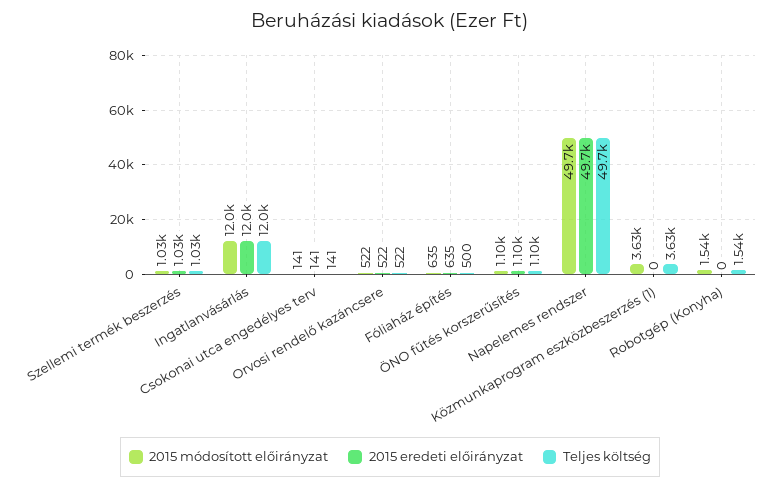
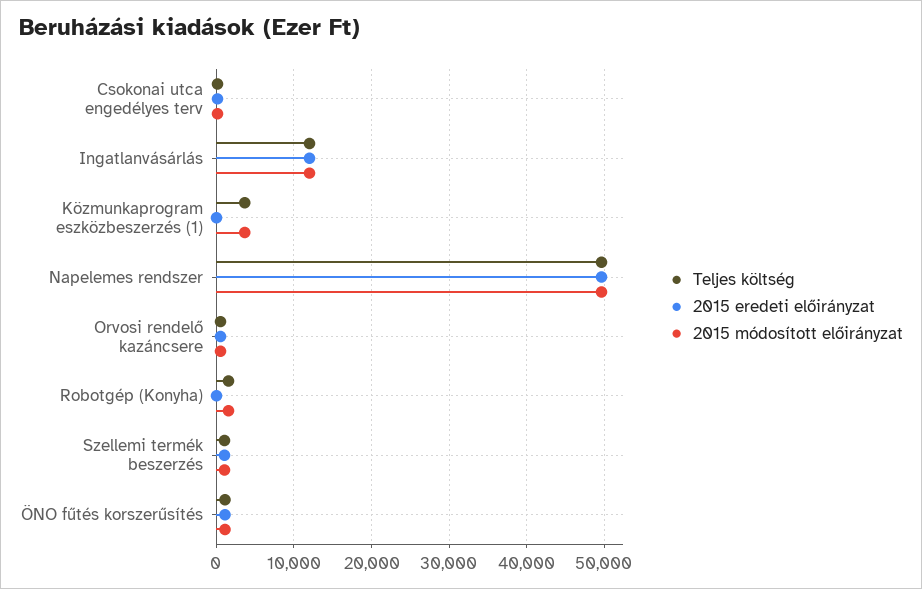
2015 módosított előirányzat, Fóliaház építés: 635 -> none
2015 eredeti előirányzat, Fóliaház építés: 635 -> none
Teljes költség, Fóliaház építés: 500 -> none

